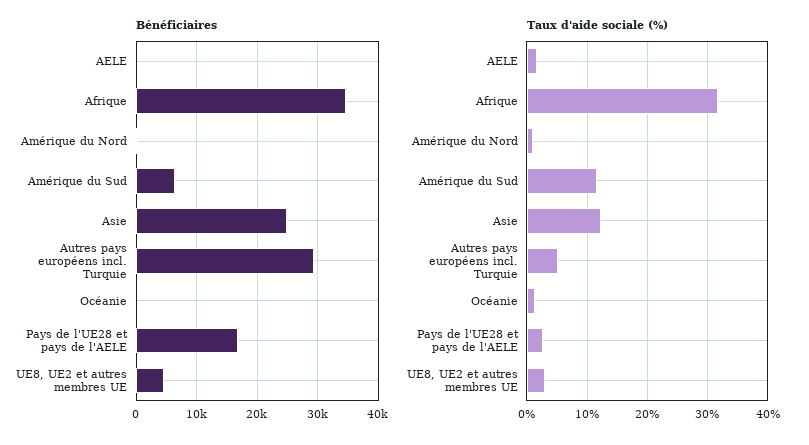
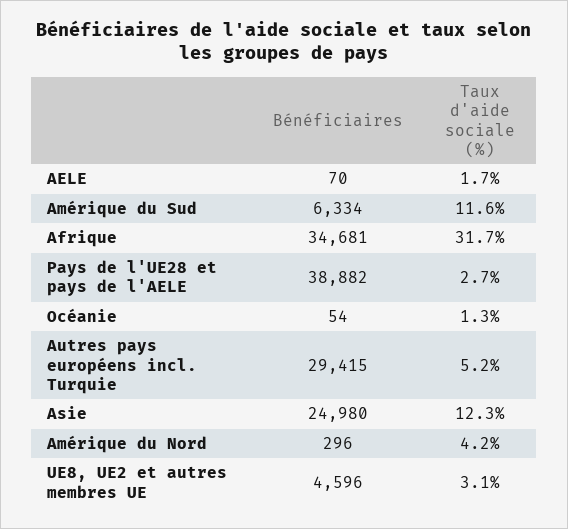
Bénéficiaires, Pays de l'UE28 et pays de l'AELE: 17000 -> 38882
Taux d'aide sociale (%), Amérique du Nord: 1 -> 4.2

